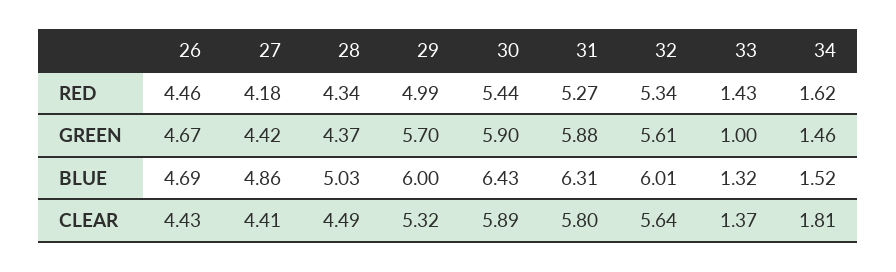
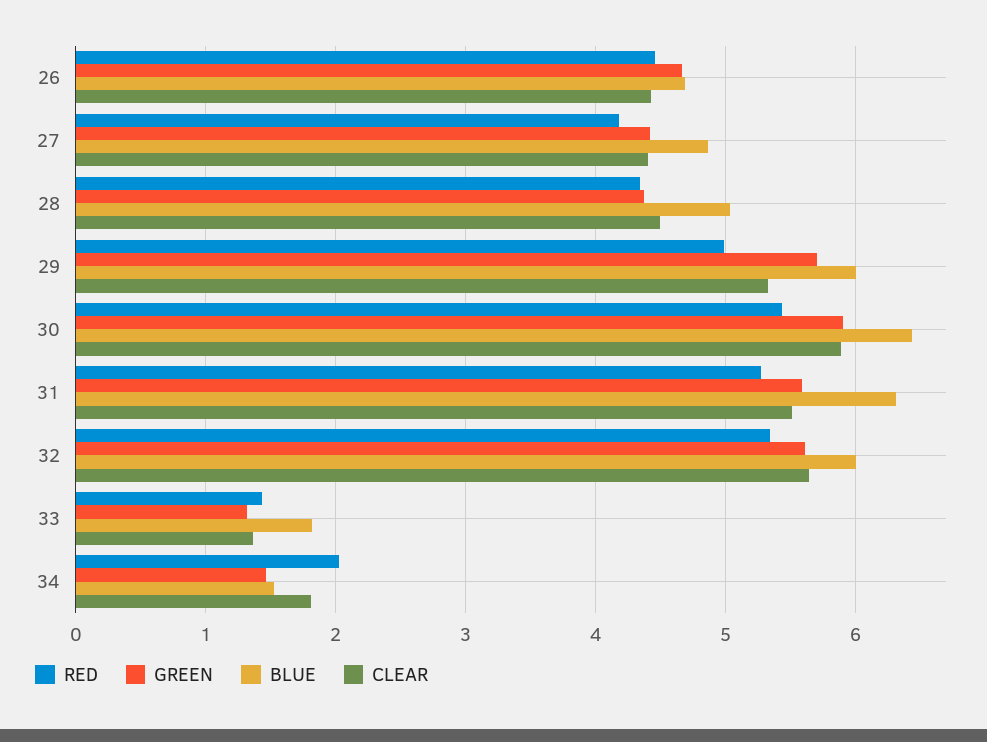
RED, 34: 1.62 -> 2
GREEN, 31: 5.88 -> 5.6
GREEN, 33: 1 -> 1.3
BLUE, 33: 1.32 -> 1.8
CLEAR, 31: 5.8 -> 5.5

